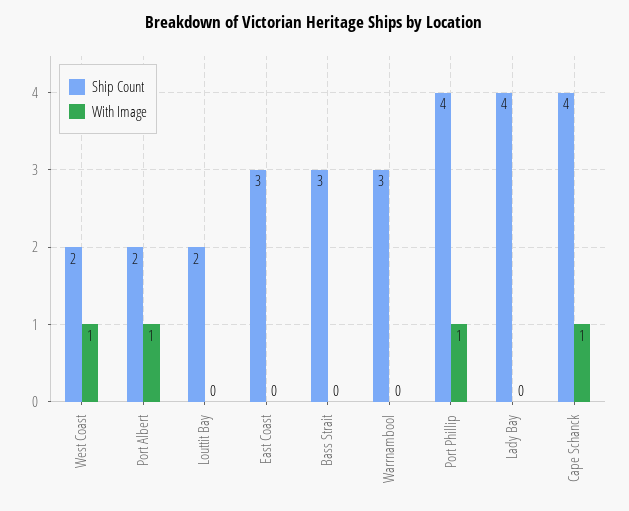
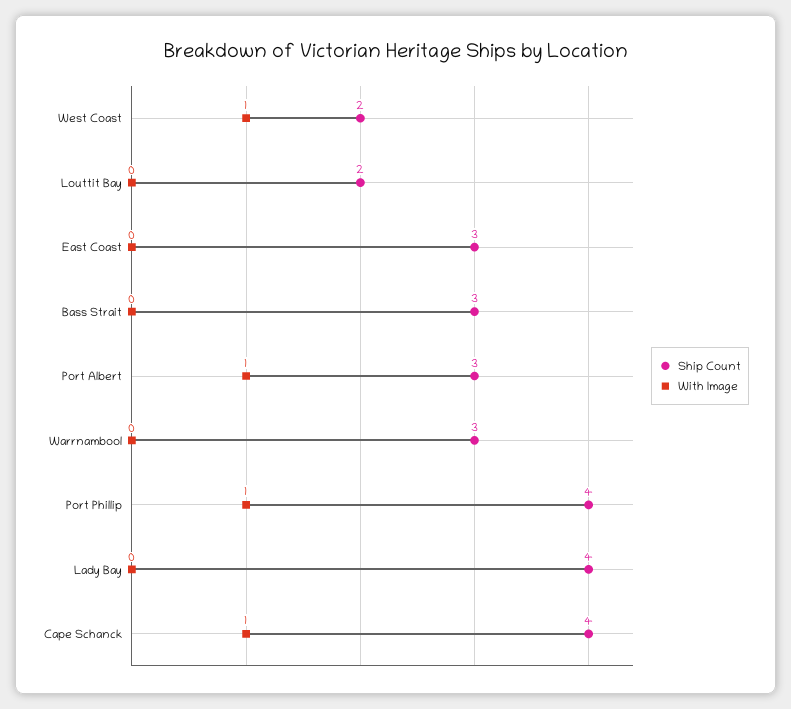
Ship Count, Port Albert: 2 -> 3

